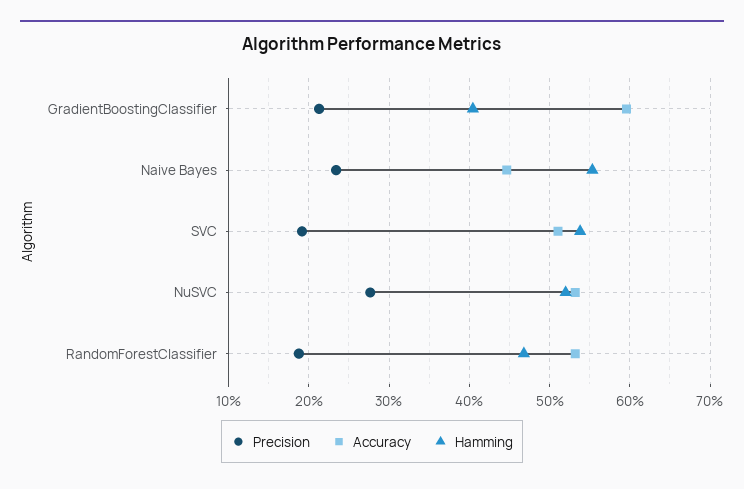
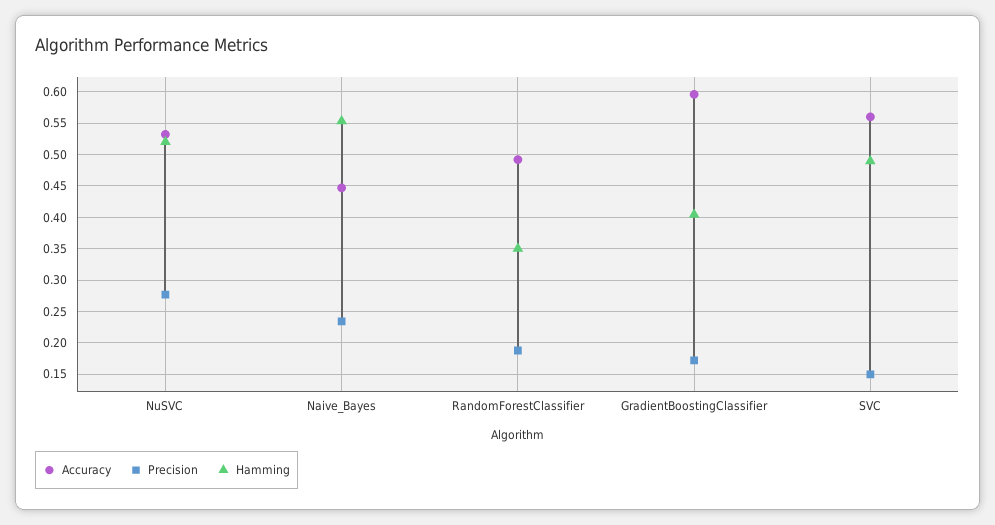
Precision, GradientBoostingClassifier: 0.21 -> 0.17
Precision, SVC: 0.19 -> 0.15
Accuracy, SVC: 0.51 -> 0.56
Hamming, SVC: 0.54 -> 0.49
Accuracy, RandomForestClassifier: 0.53 -> 0.49
Hamming, RandomForestClassifier: 0.47 -> 0.35

